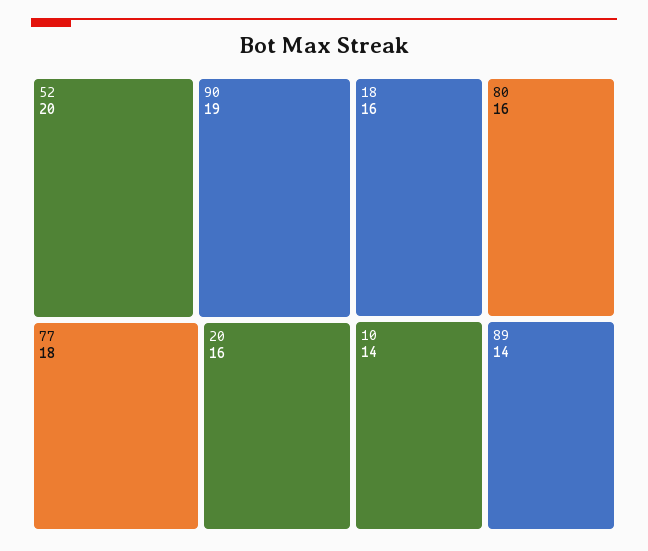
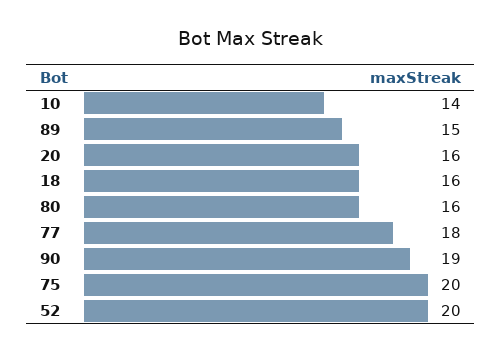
89: 14 -> 15
75: none -> 20

